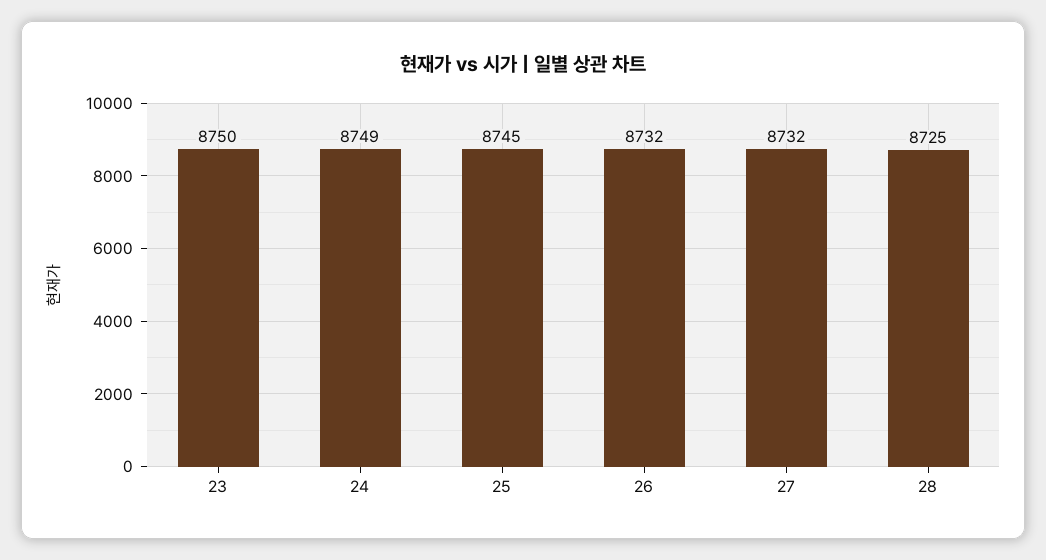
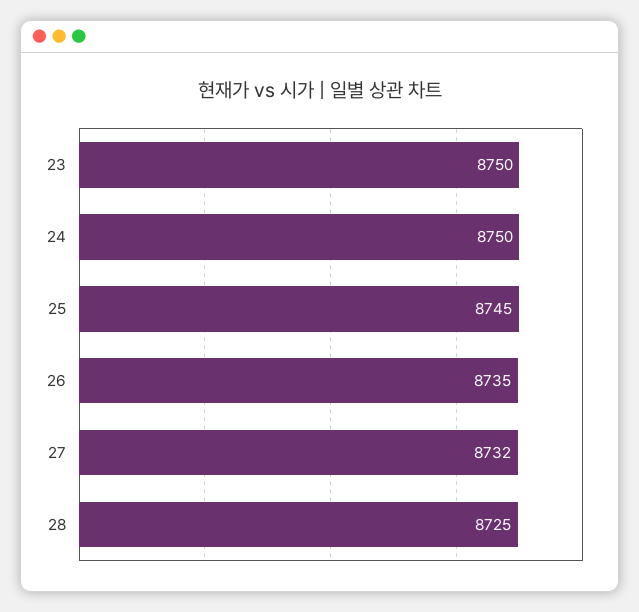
24: 8749 -> 8750
26: 8732 -> 8735

